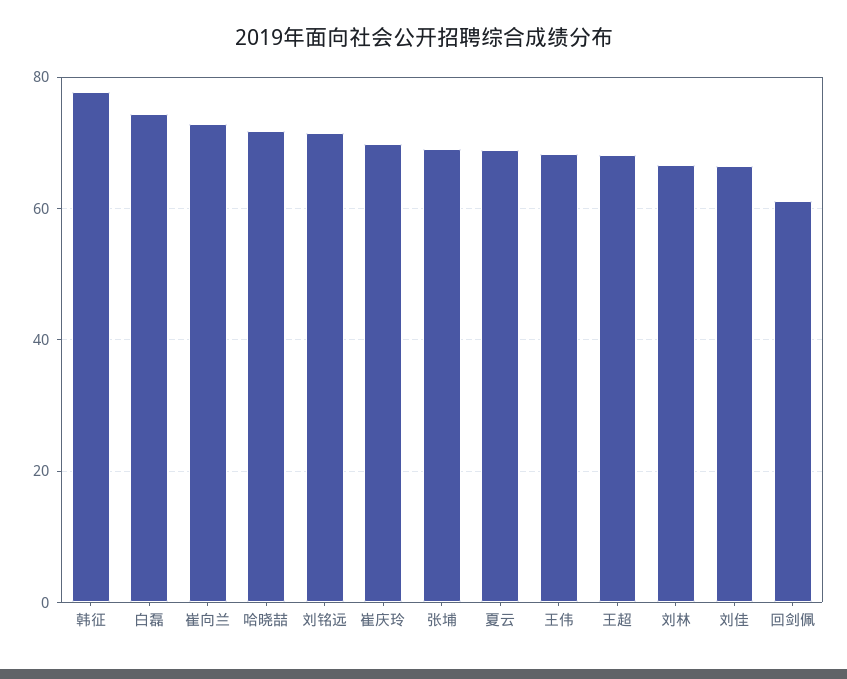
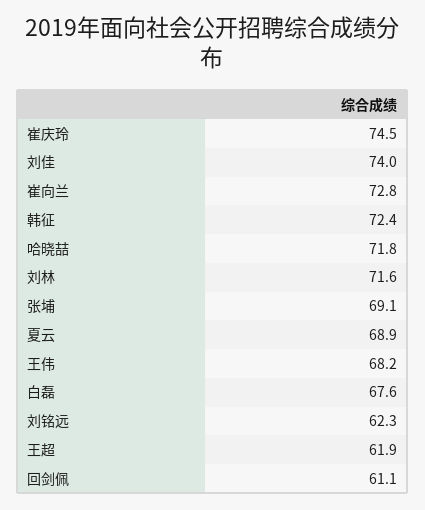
韩征: 78 -> 72.4
白磊: 74 -> 67.6
刘铭远: 72 -> 62.3
崔庆玲: 70 -> 74.5
王超: 68 -> 61.9
刘林: 66 -> 71.6
刘佳: 66 -> 74

